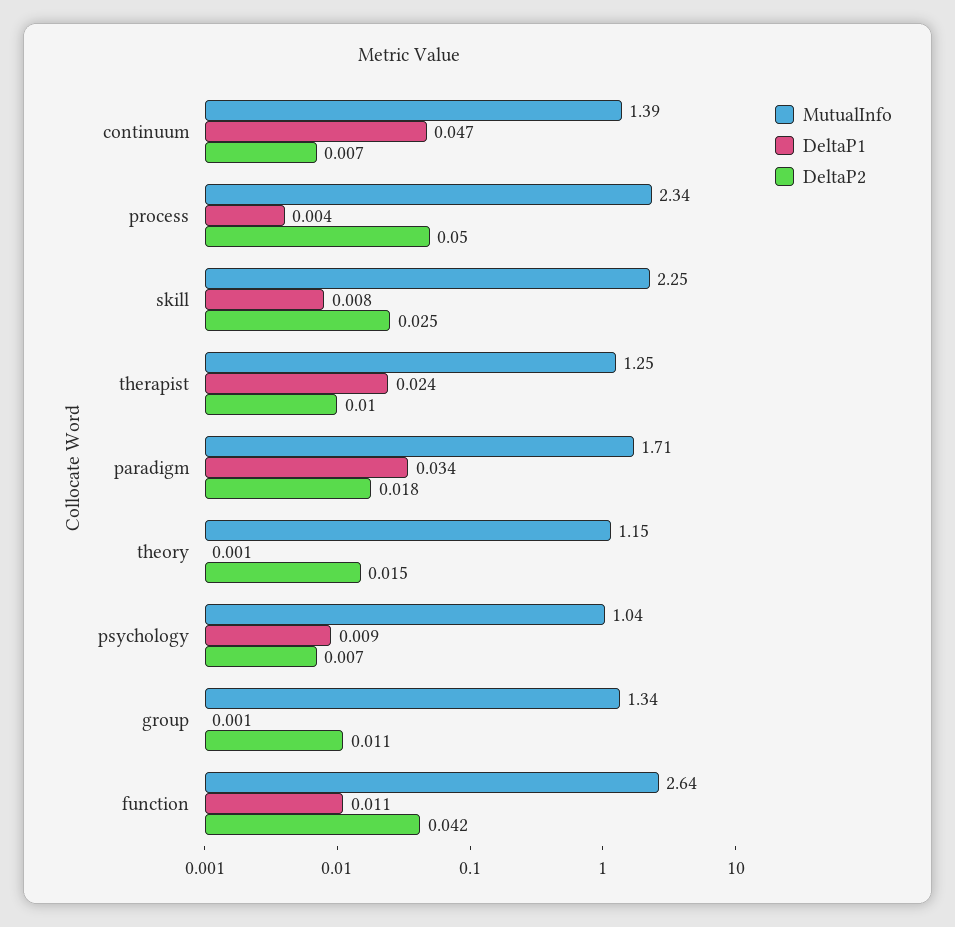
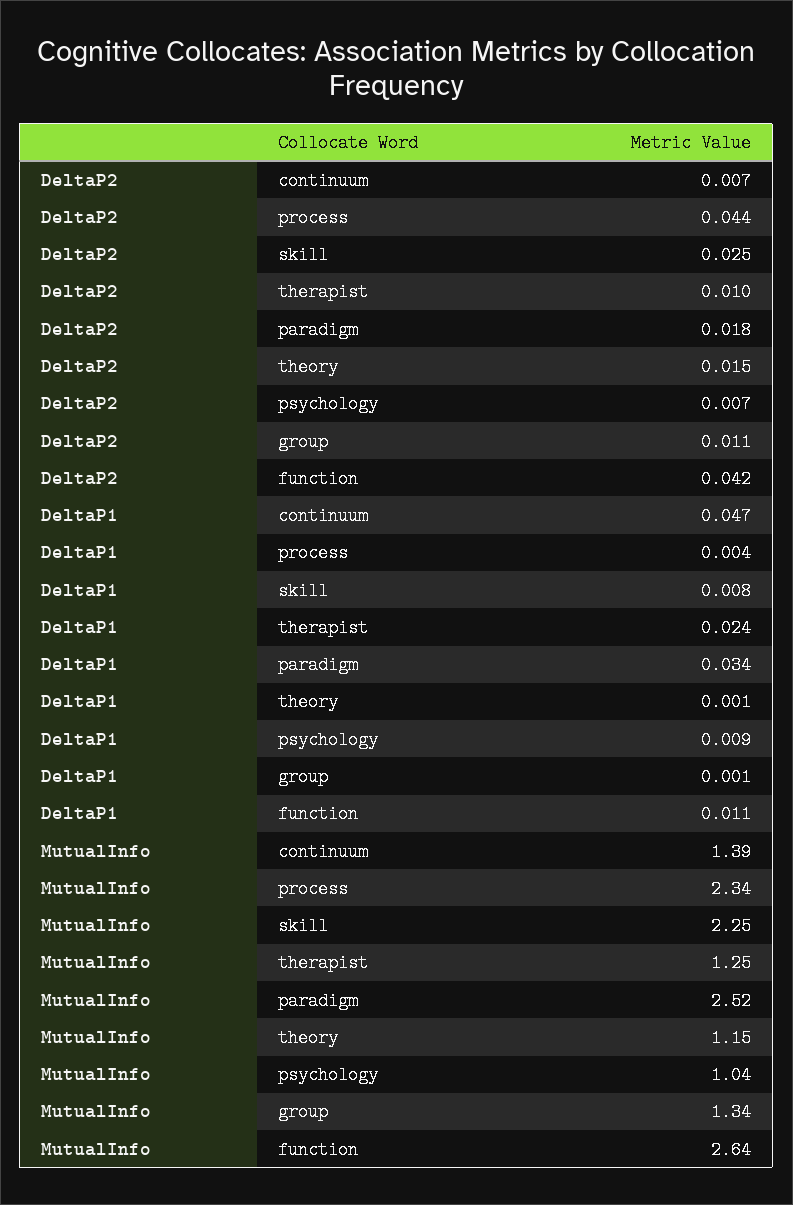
DeltaP2, process: 0.05 -> 0.044
MutualInfo, paradigm: 1.71 -> 2.52

